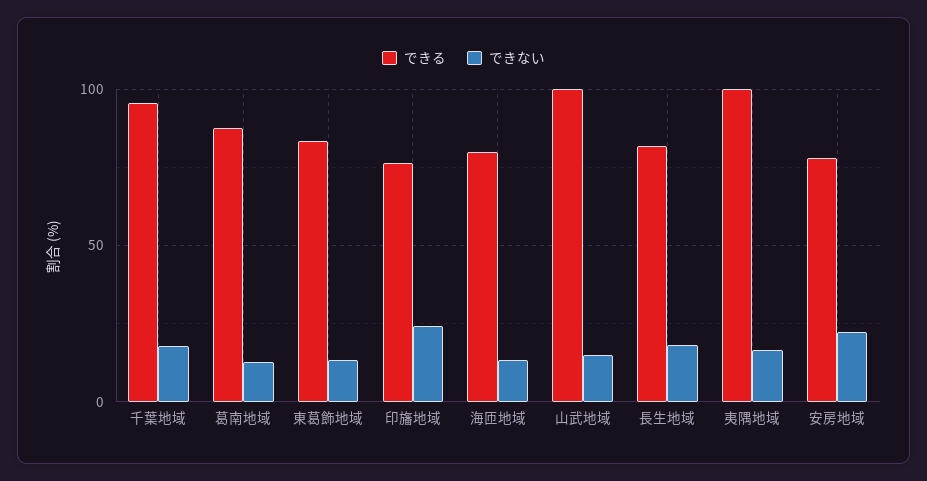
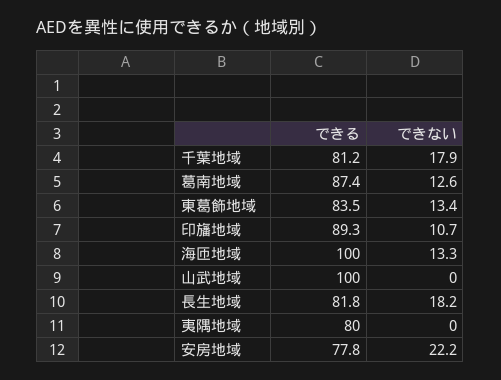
できる, 千葉地域: 95 -> 81.2
できる, 印旛地域: 75 -> 89.3
できない, 印旛地域: 25 -> 10.7
できる, 海匝地域: 80 -> 100
できない, 山武地域: 15 -> 0
できる, 夷隅地域: 100 -> 80
できない, 夷隅地域: 15 -> 0

